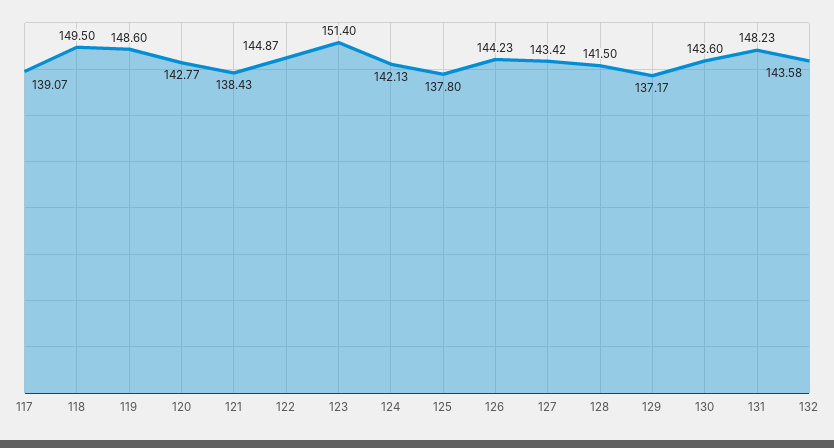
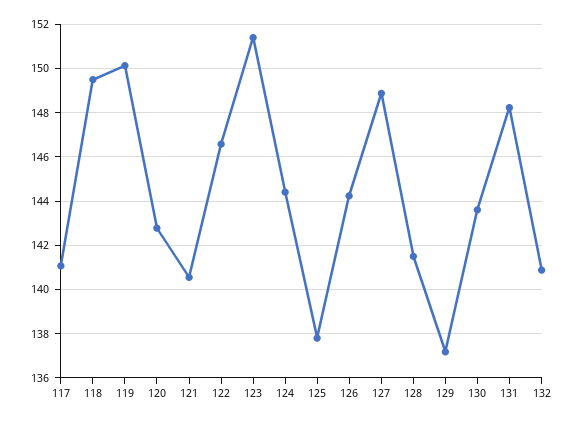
117: 139.07 -> 141
119: 148.6 -> 150
121: 138.43 -> 140.5
122: 144.87 -> 146.5
124: 142.13 -> 144.5
127: 143.42 -> 149
132: 143.58 -> 141

